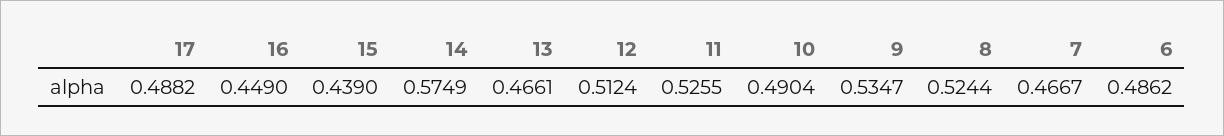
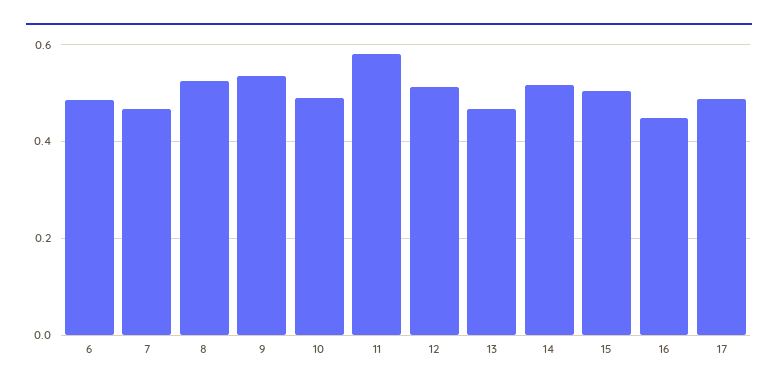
15: 0.439 -> 0.5
14: 0.5749 -> 0.52
11: 0.5255 -> 0.58

